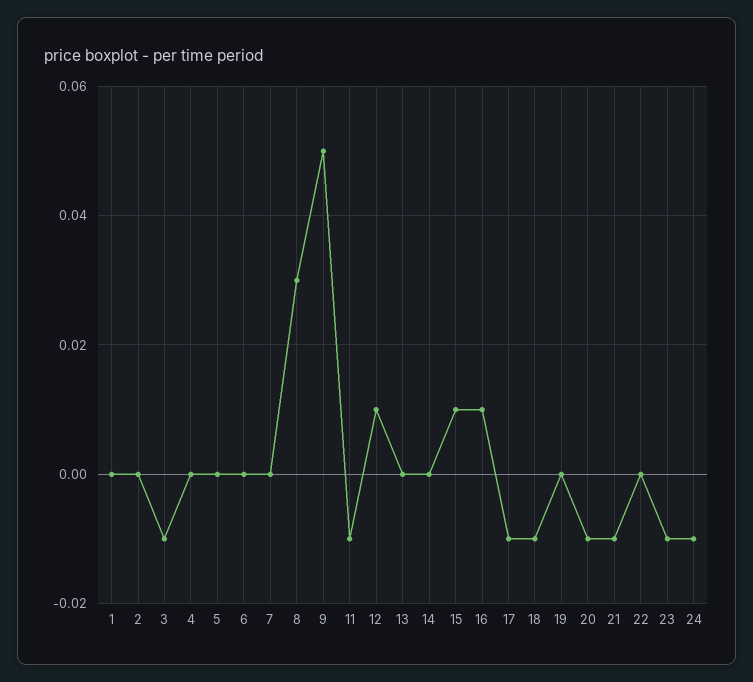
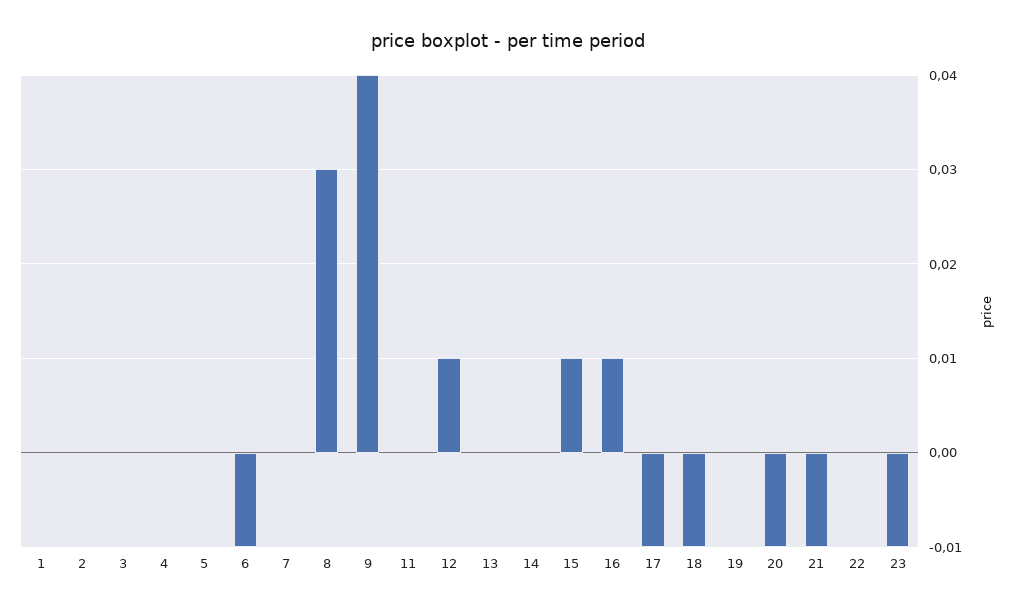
3: -0.01 -> 0
6: 0 -> -0.01
9: 0.05 -> 0.04
11: -0.01 -> 0
24: -0.01 -> none

